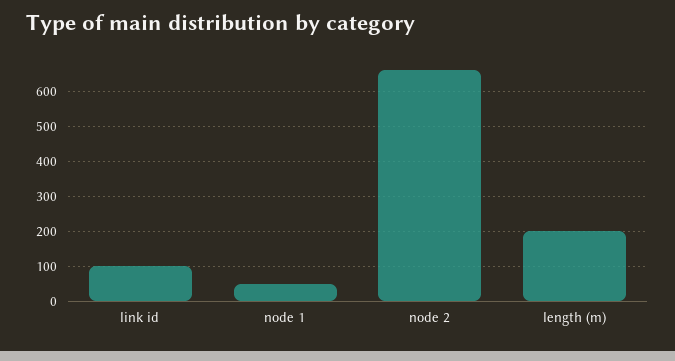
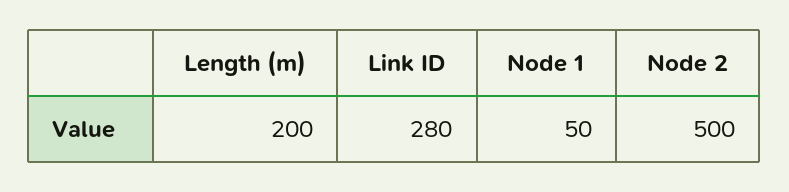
link id: 100 -> 280
node 2: 660 -> 500

